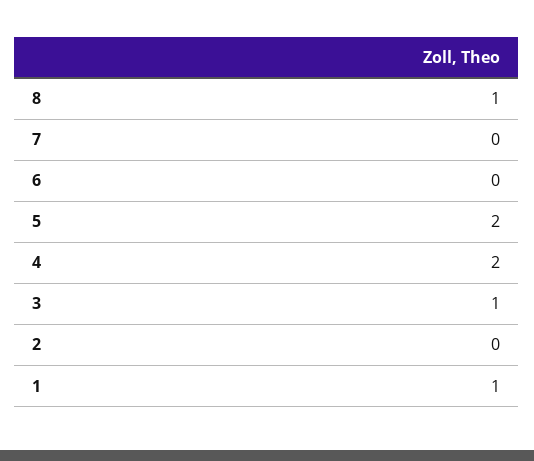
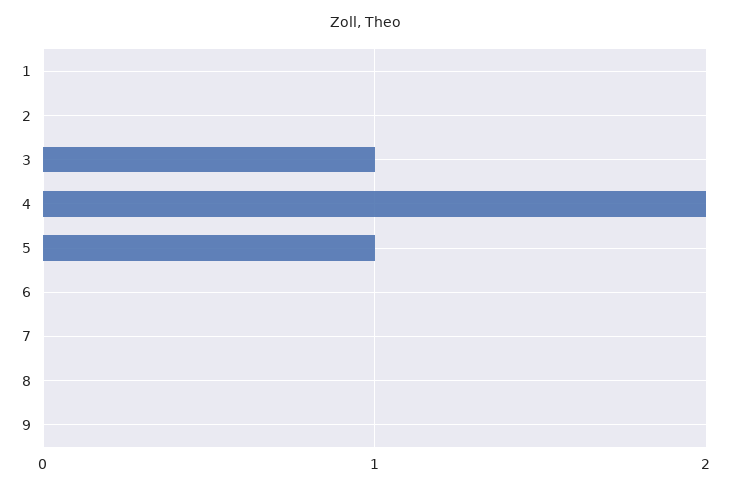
8: 1 -> 0
5: 2 -> 1
1: 1 -> 0
9: none -> 0

